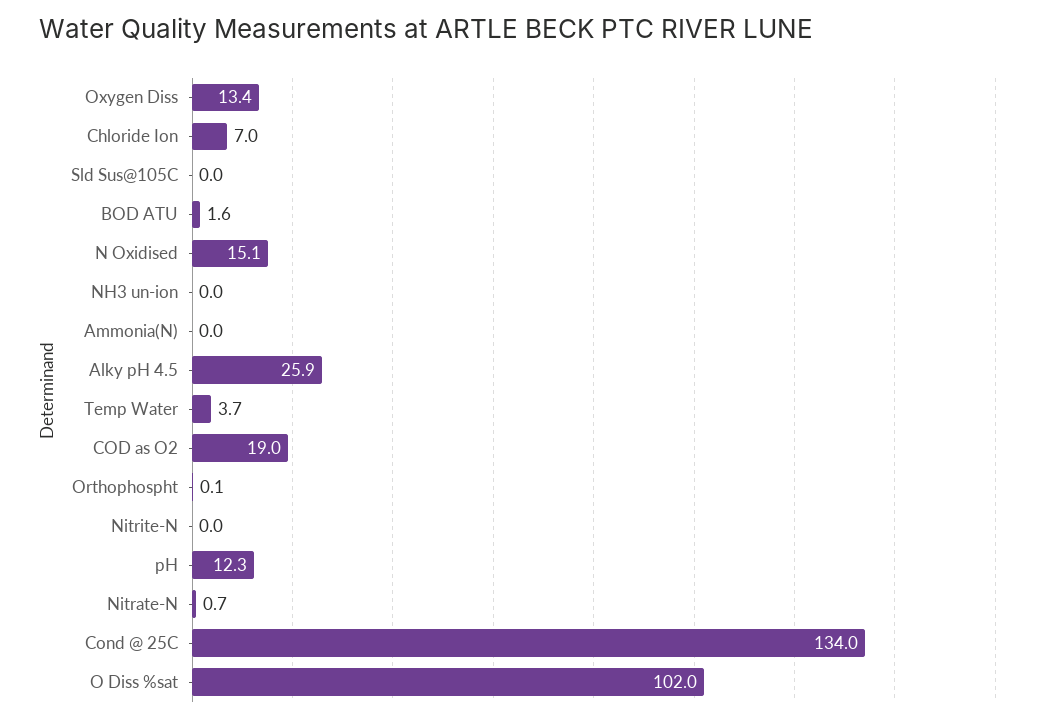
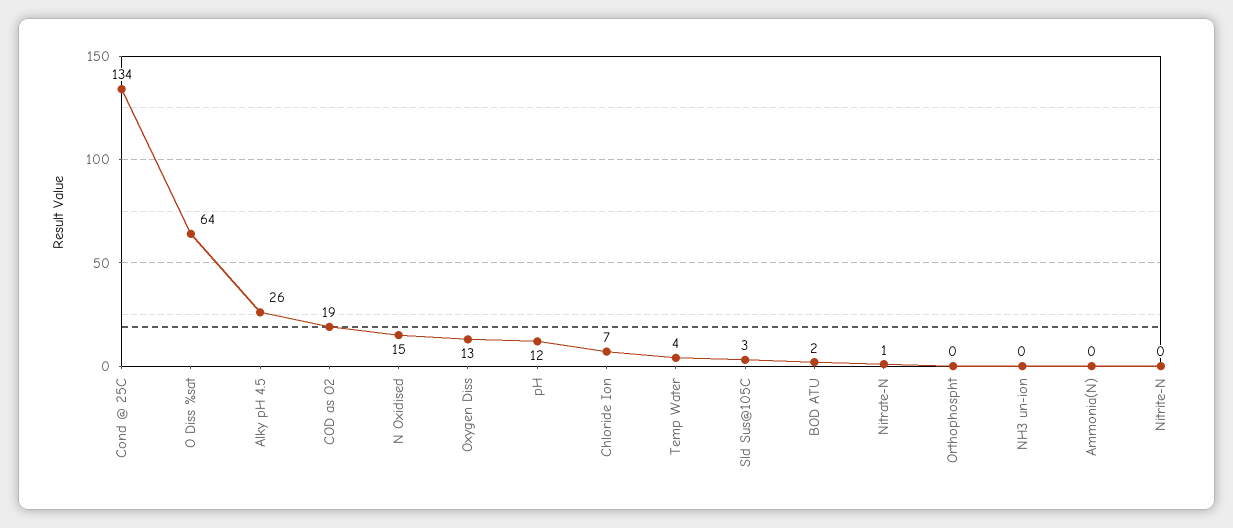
Sld Sus@105C: 0 -> 3
O Diss %sat: 102 -> 64

